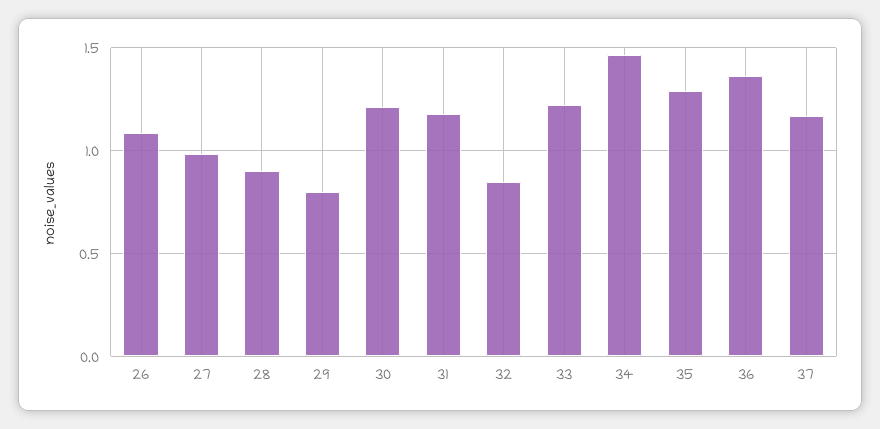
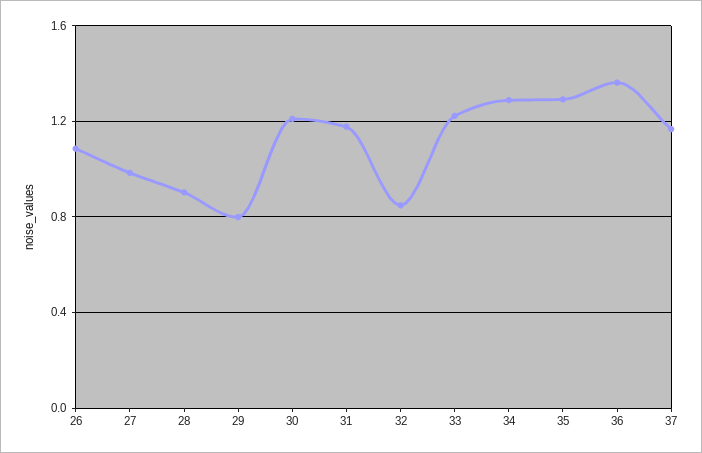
34: 1.45 -> 1.3

